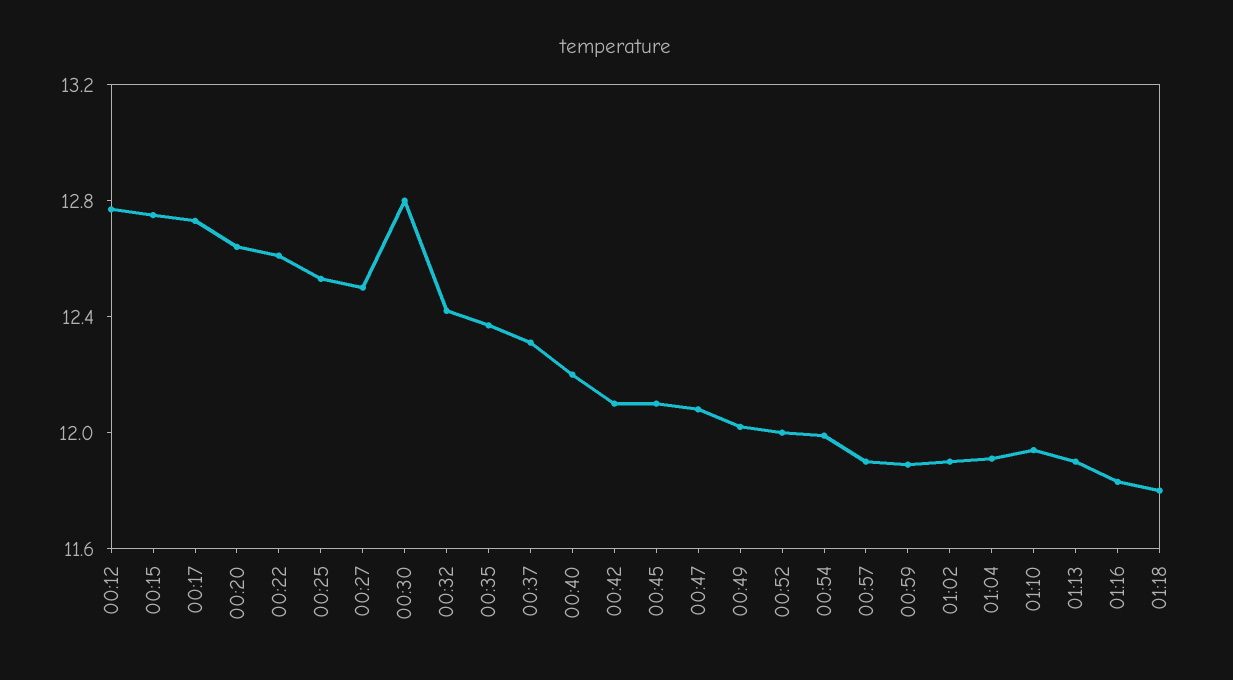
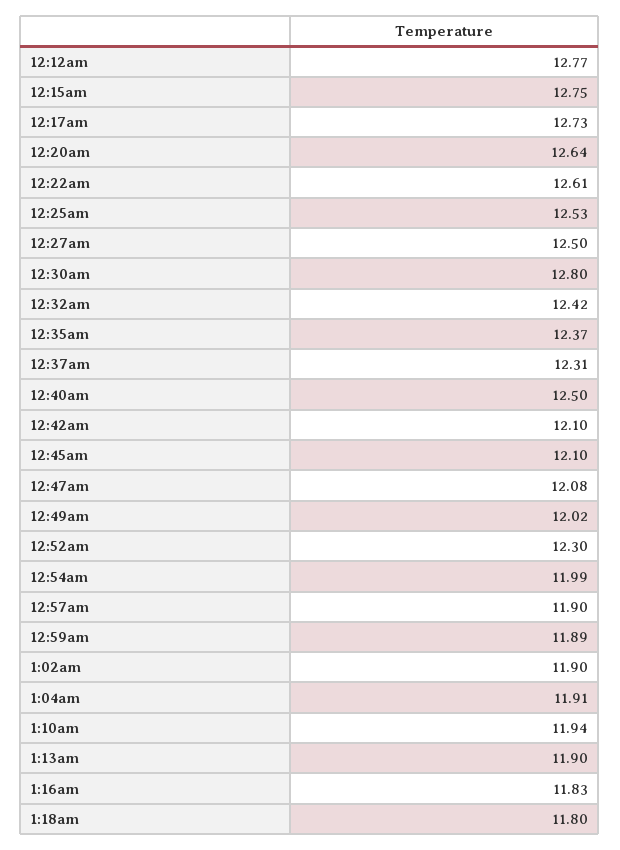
00:40: 12.2 -> 12.5
00:52: 12 -> 12.3

